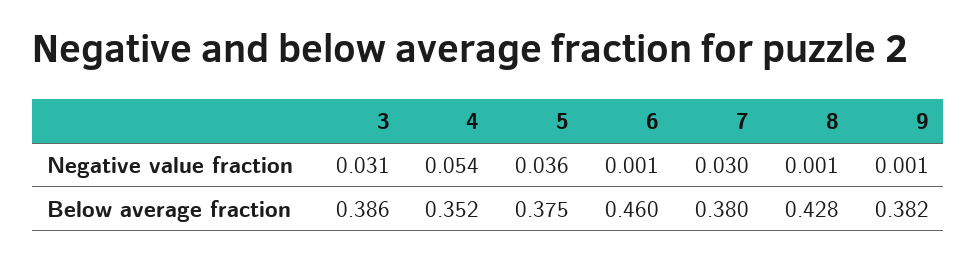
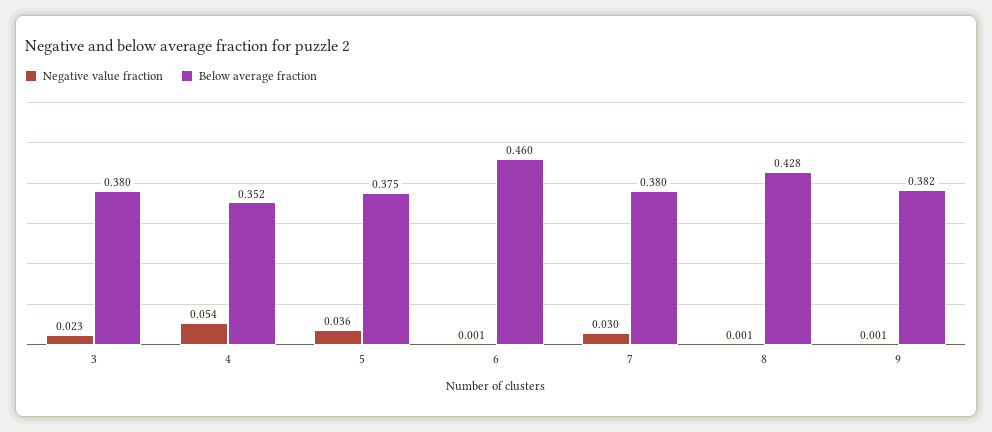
Negative value fraction, 3: 0.031 -> 0.023
Below average fraction, 3: 0.386 -> 0.38

